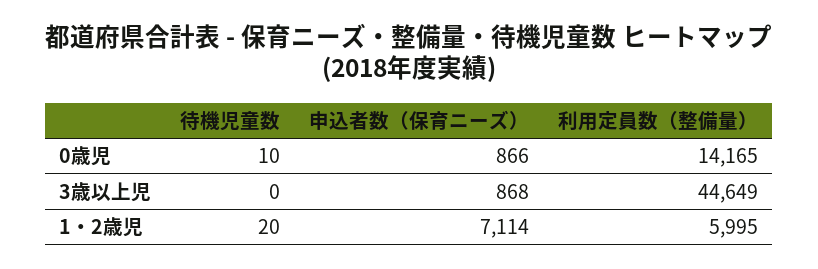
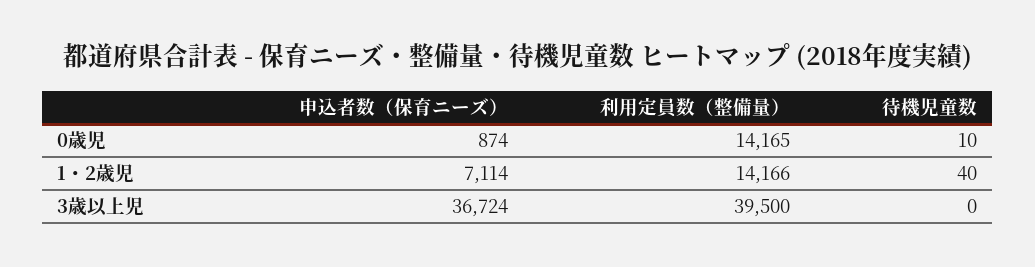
申込者数（保育ニーズ）, 0歳児: 866 -> 874
申込者数（保育ニーズ）, 3歳以上児: 868 -> 36724
利用定員数（整備量）, 3歳以上児: 44649 -> 39500
待機児童数, 1・2歳児: 20 -> 40
利用定員数（整備量）, 1・2歳児: 5995 -> 14166

